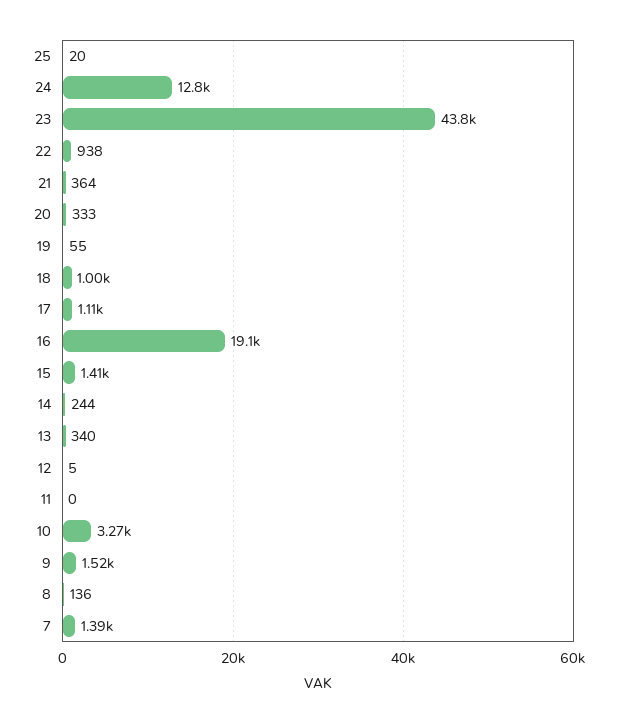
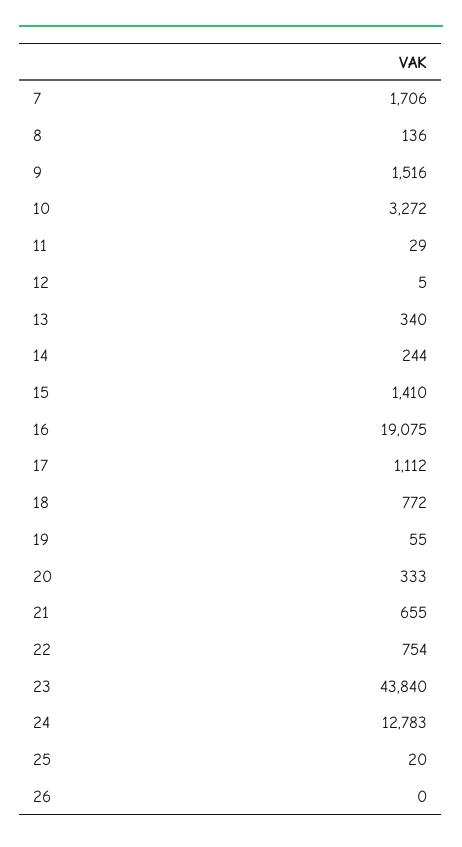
22: 938 -> 754
21: 364 -> 655
18: 1000 -> 772
11: 0 -> 29
7: 1390 -> 1706
26: none -> 0

